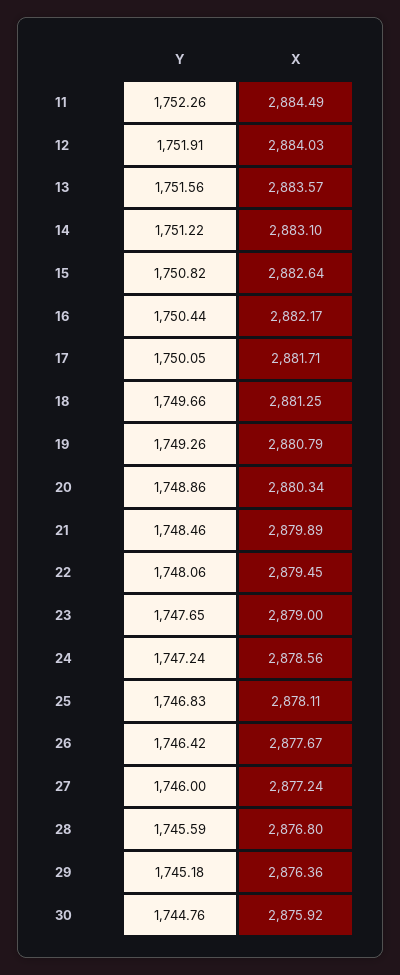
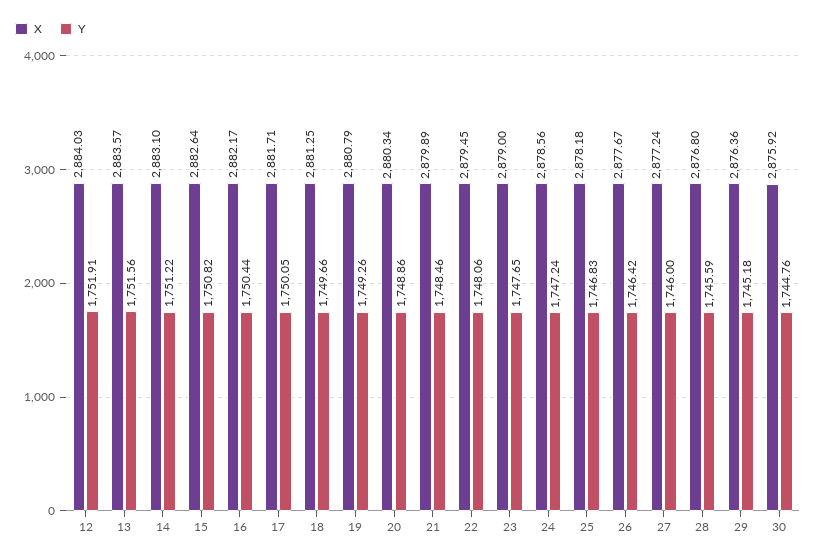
Y, 11: 1752.26 -> none
X, 11: 2884.49 -> none
X, 25: 2878.11 -> 2878.18

